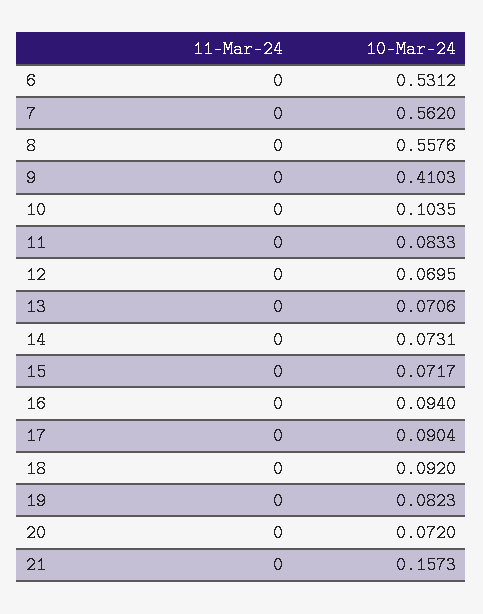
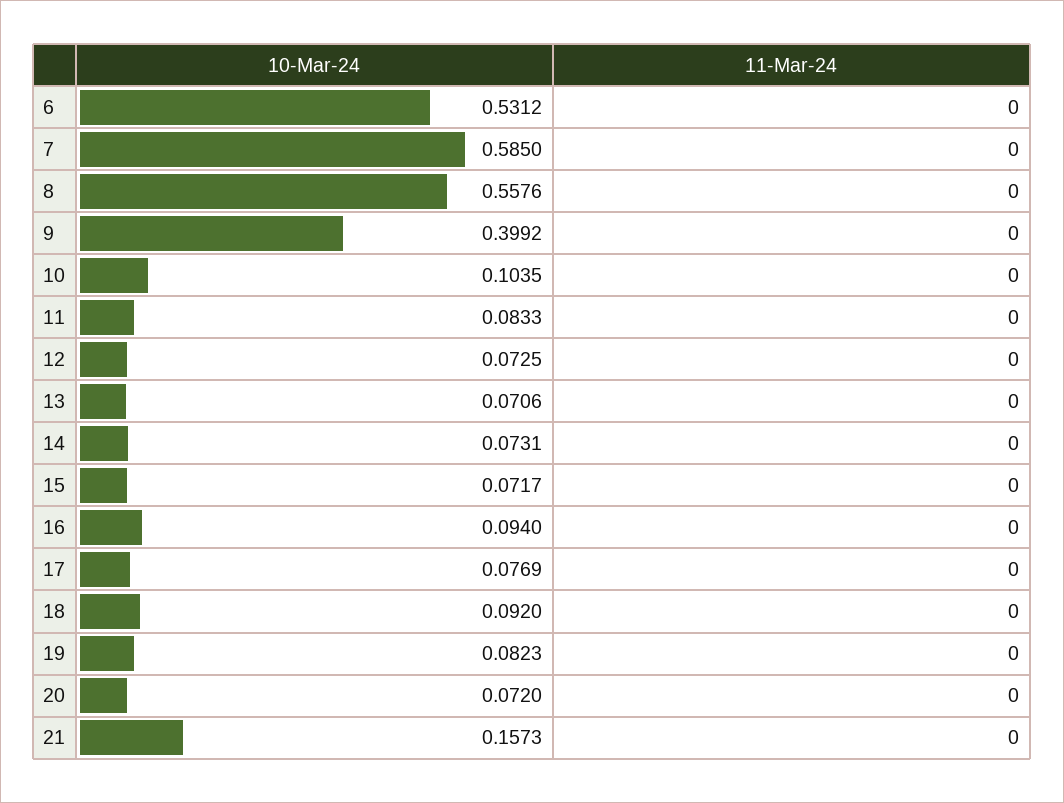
10-Mar-24, 7: 0.562 -> 0.585
10-Mar-24, 9: 0.4103 -> 0.3992
10-Mar-24, 12: 0.0695 -> 0.0725
10-Mar-24, 17: 0.0904 -> 0.0769

